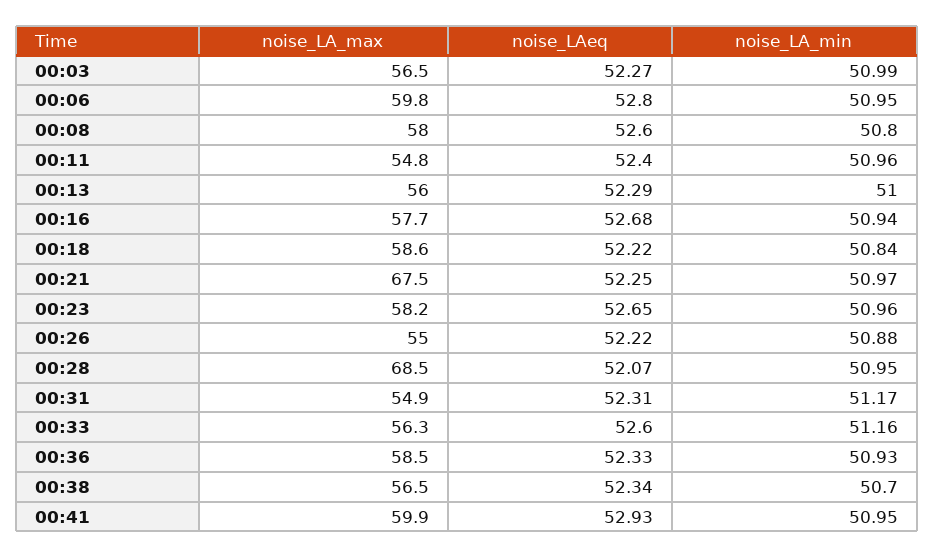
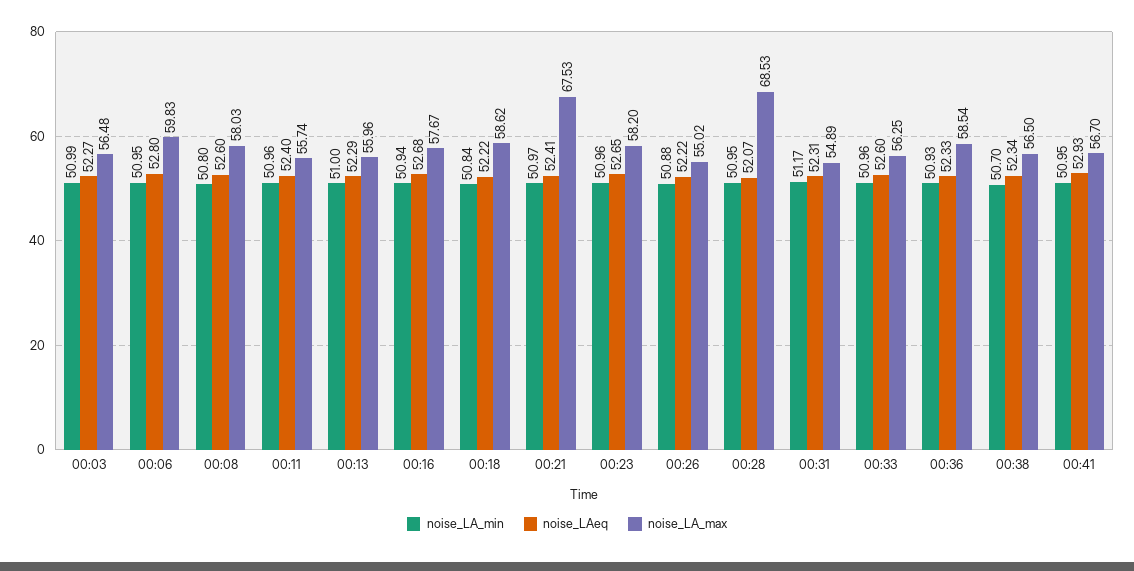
noise_LA_max, 00:11: 54.8 -> 55.74
noise_LAeq, 00:21: 52.25 -> 52.41
noise_LA_min, 00:33: 51.16 -> 50.96
noise_LA_max, 00:41: 59.9 -> 56.7

